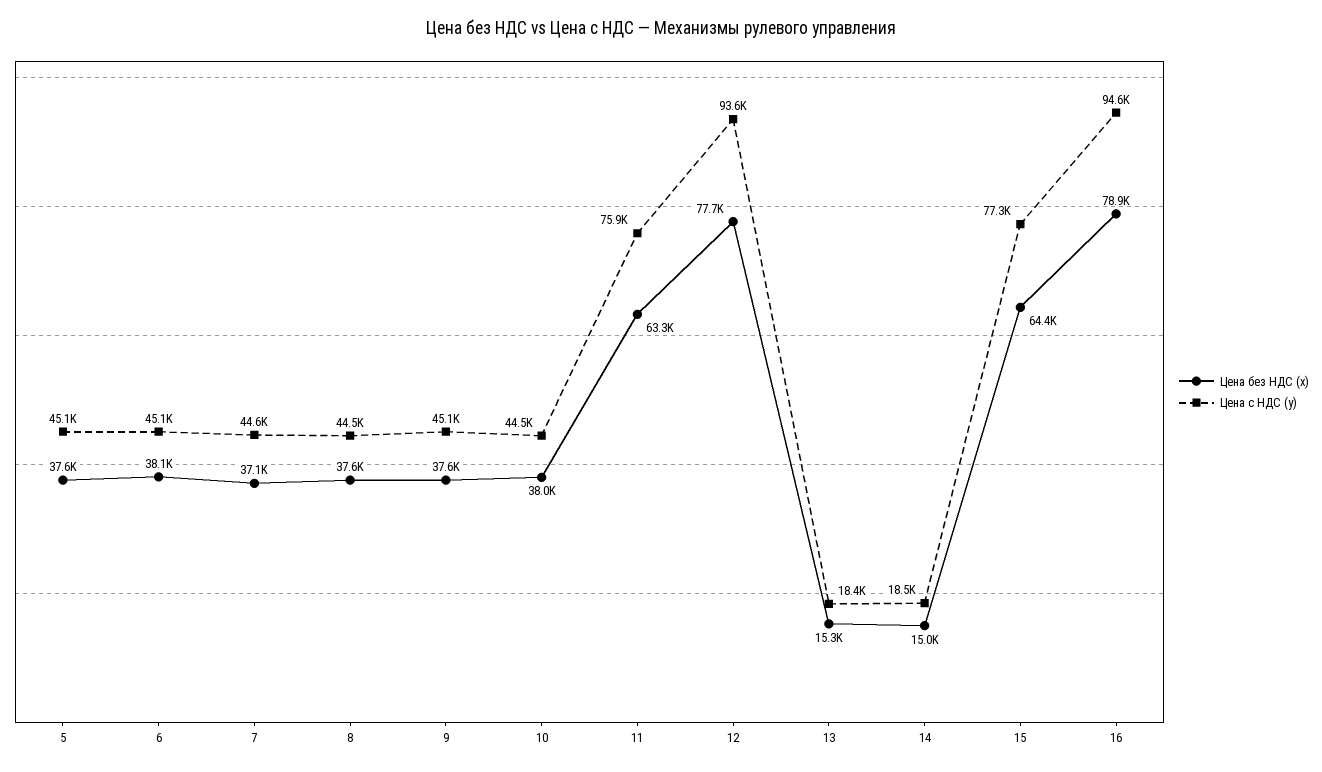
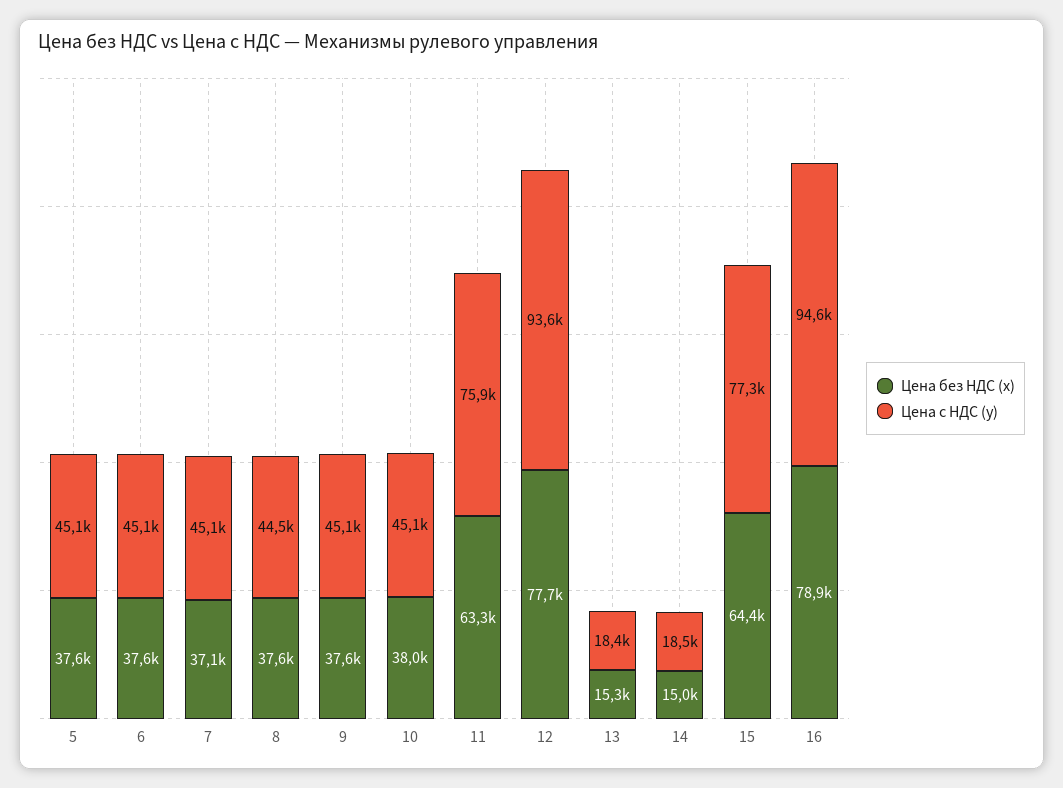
Цена без НДС (x), 6: 38100 -> 37600
Цена с НДС (y), 7: 44600 -> 45100
Цена с НДС (y), 10: 44500 -> 45100

